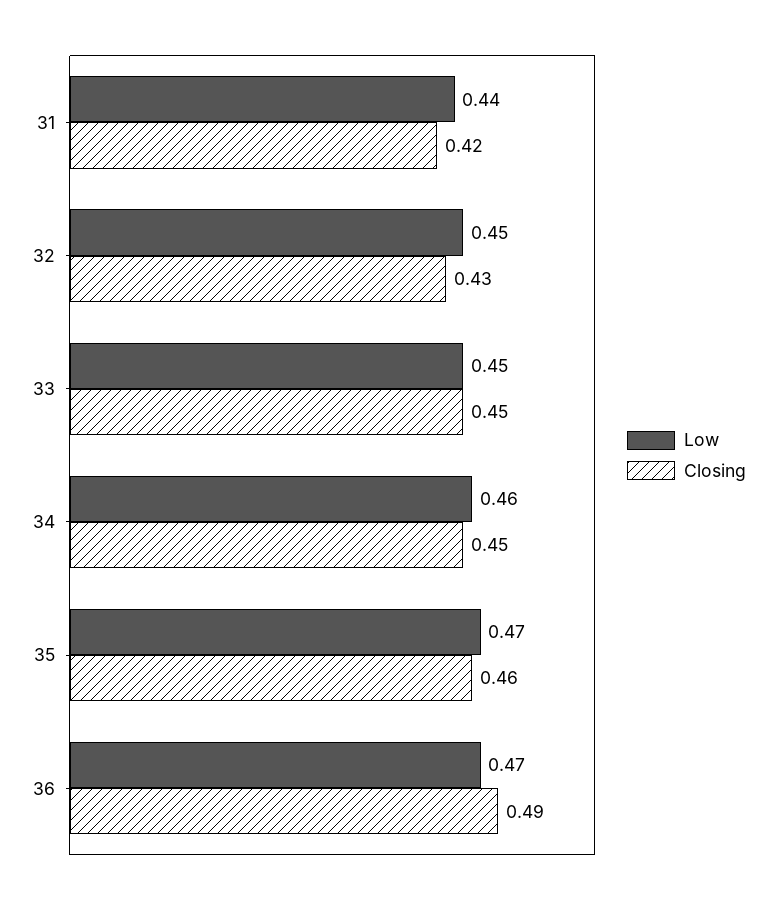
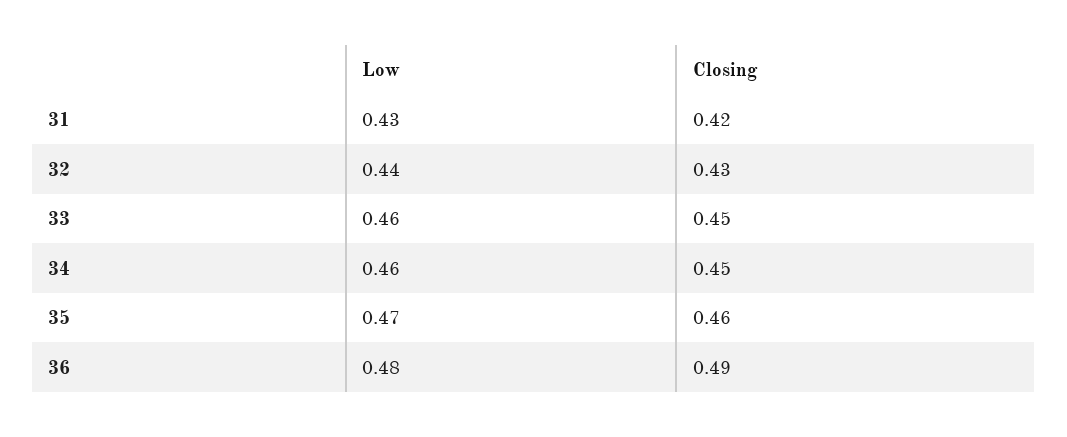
Low, 31: 0.44 -> 0.43
Low, 32: 0.45 -> 0.44
Low, 33: 0.45 -> 0.46
Low, 36: 0.47 -> 0.48

